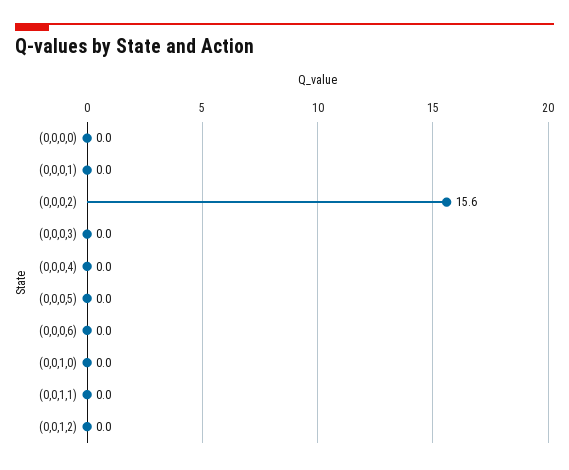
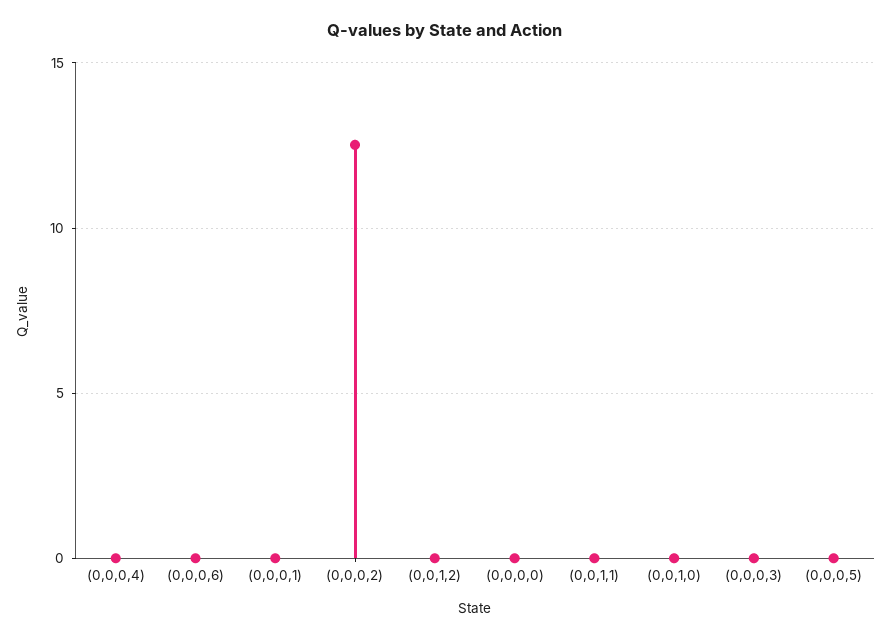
(0,0,0,2): 15.6 -> 12.5

